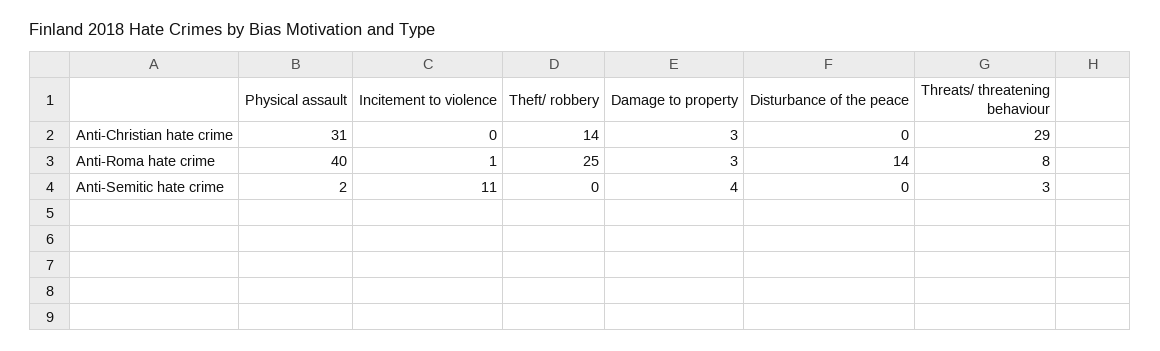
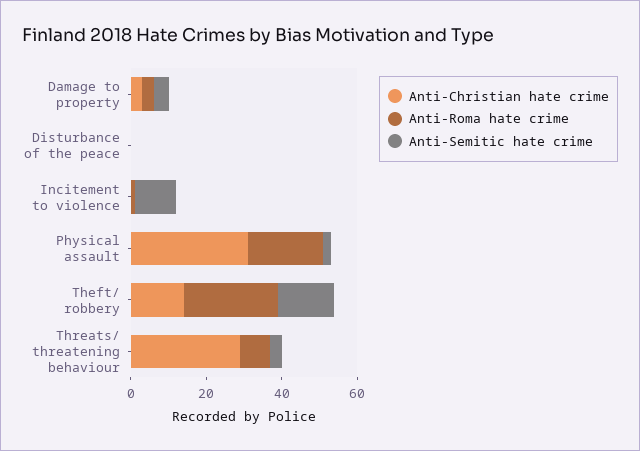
Anti-Roma hate crime, Physical assault: 40 -> 20
Anti-Roma hate crime, Disturbance of the peace: 14 -> 0
Anti-Semitic hate crime, Theft/ robbery: 0 -> 15

